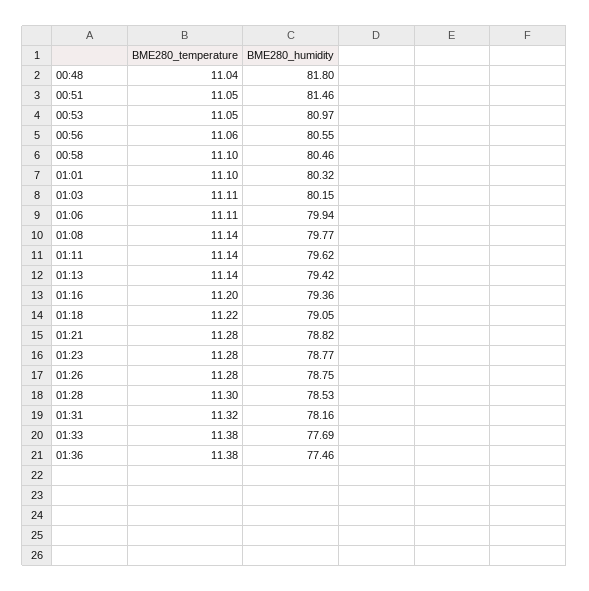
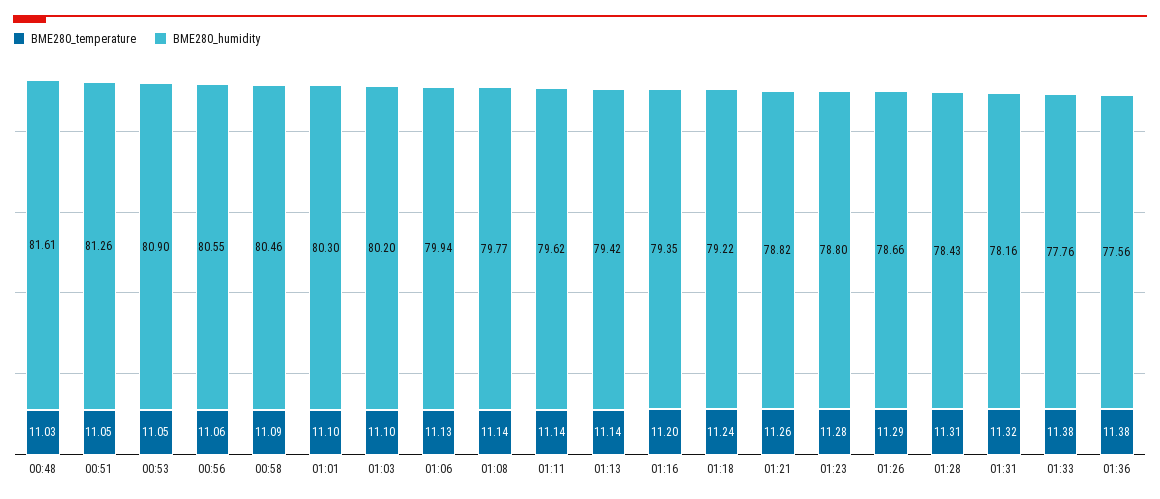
BME280_temperature, 00:48: 11.04 -> 11.03
BME280_humidity, 00:48: 81.8 -> 81.61
BME280_humidity, 00:51: 81.46 -> 81.26
BME280_humidity, 00:53: 80.97 -> 80.9
BME280_temperature, 00:58: 11.1 -> 11.09
BME280_humidity, 01:01: 80.32 -> 80.3
BME280_temperature, 01:03: 11.11 -> 11.1
BME280_humidity, 01:03: 80.15 -> 80.2
BME280_temperature, 01:06: 11.11 -> 11.13
BME280_humidity, 01:16: 79.36 -> 79.35
BME280_temperature, 01:18: 11.22 -> 11.24
BME280_humidity, 01:18: 79.05 -> 79.22
BME280_temperature, 01:21: 11.28 -> 11.26
BME280_humidity, 01:23: 78.77 -> 78.8
BME280_temperature, 01:26: 11.28 -> 11.29
BME280_humidity, 01:26: 78.75 -> 78.66
BME280_temperature, 01:28: 11.3 -> 11.31
BME280_humidity, 01:28: 78.53 -> 78.43
BME280_humidity, 01:33: 77.69 -> 77.76
BME280_humidity, 01:36: 77.46 -> 77.56

